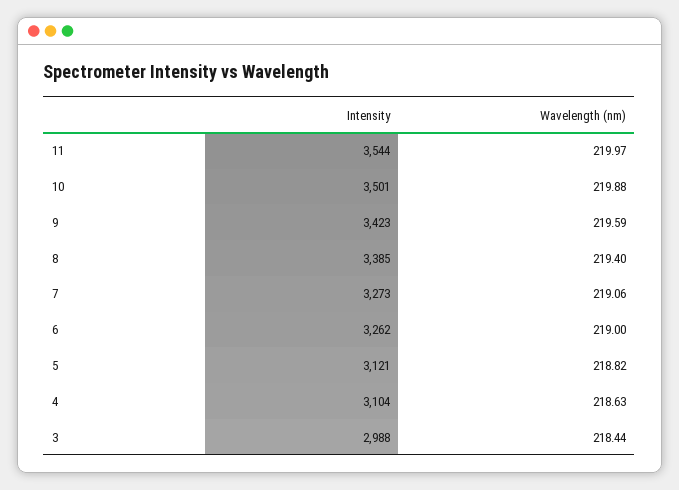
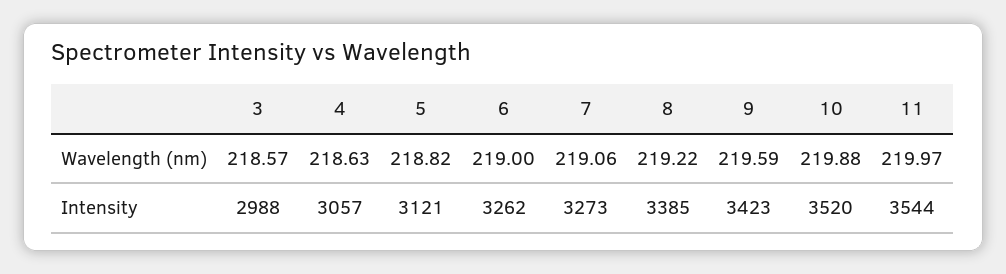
Intensity, 10: 3501 -> 3520
Wavelength (nm), 8: 219.4 -> 219.22
Intensity, 4: 3104 -> 3057
Wavelength (nm), 3: 218.44 -> 218.57

